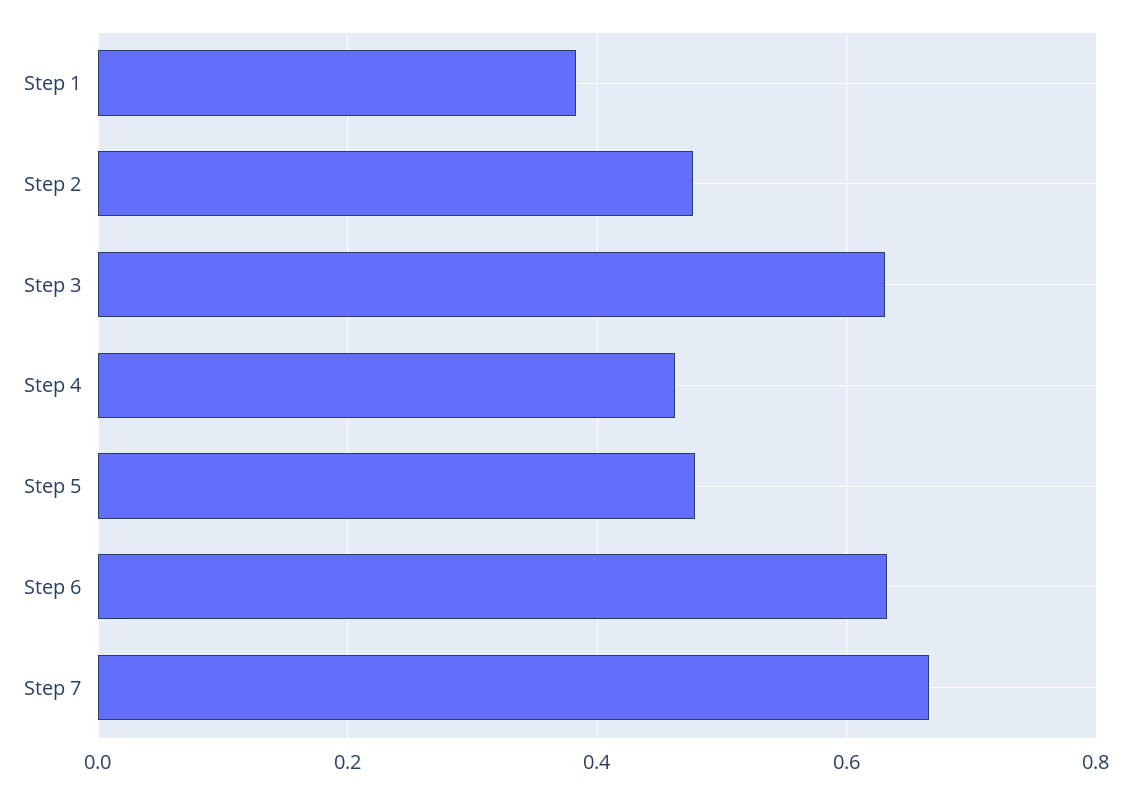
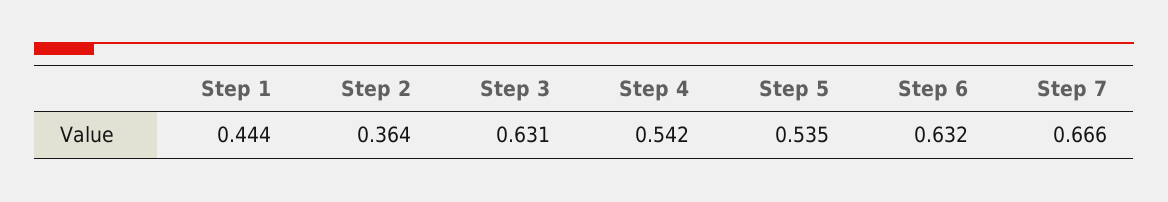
Step 1: 0.38 -> 0.444
Step 2: 0.48 -> 0.364
Step 4: 0.46 -> 0.542
Step 5: 0.48 -> 0.535

